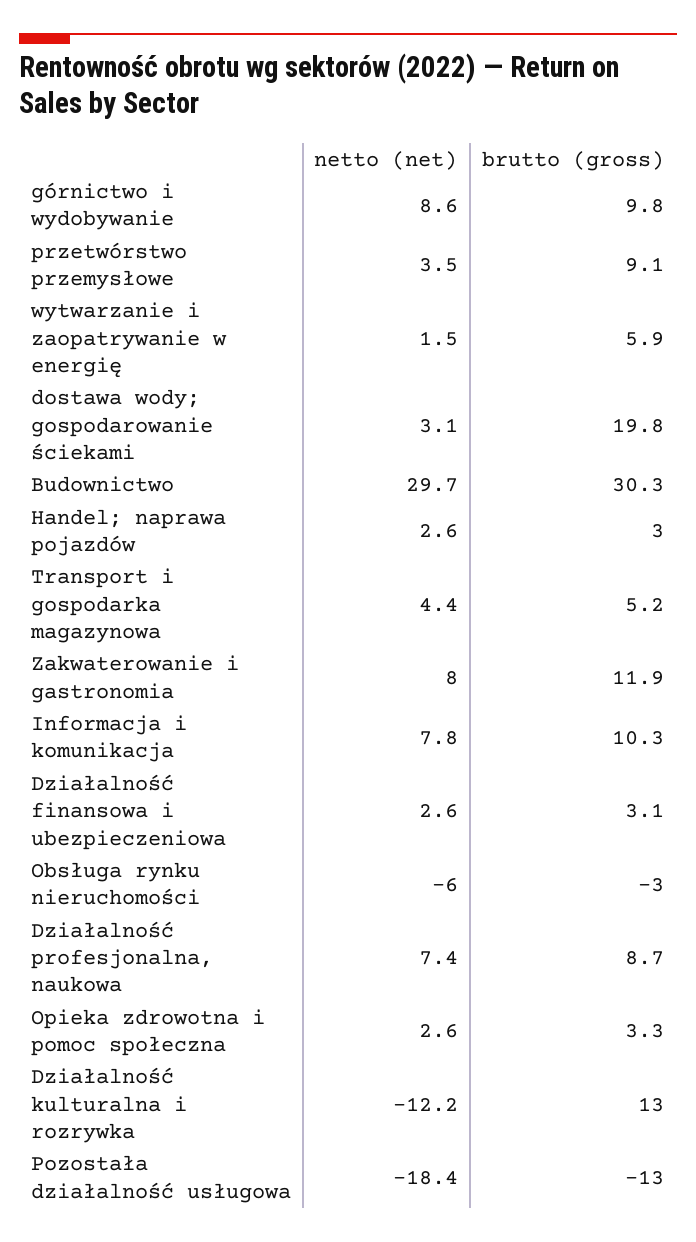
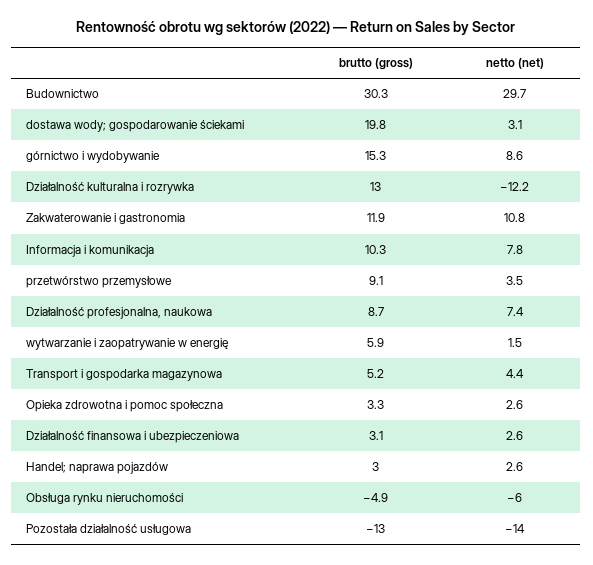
brutto (gross), górnictwo i wydobywanie: 9.8 -> 15.3
netto (net), Zakwaterowanie i gastronomia: 8 -> 10.8
brutto (gross), Obsługa rynku nieruchomości: -3 -> -4.9
netto (net), Pozostała działalność usługowa: -18.4 -> -14

